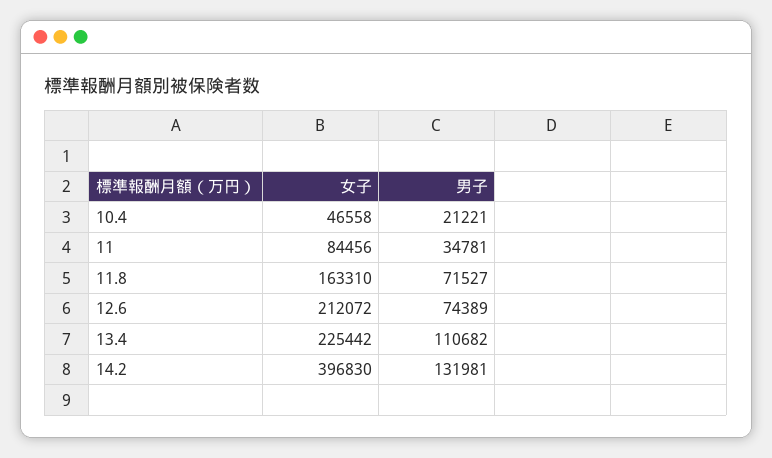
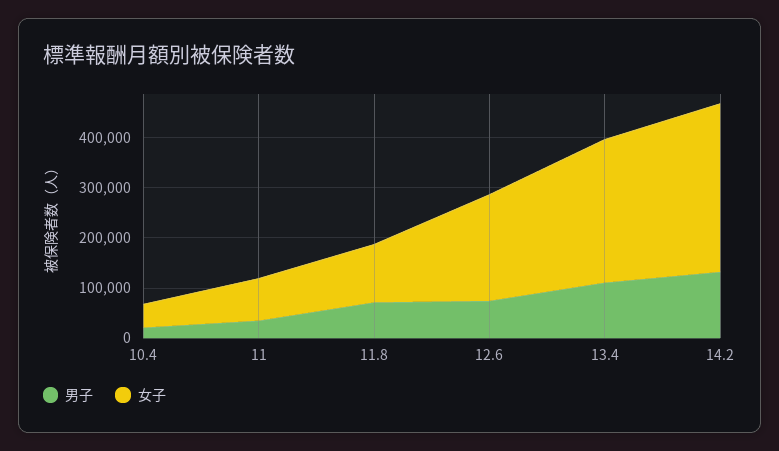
女子, 11.8: 163310 -> 120000
女子, 13.4: 225442 -> 280000
女子, 14.2: 396830 -> 340000

